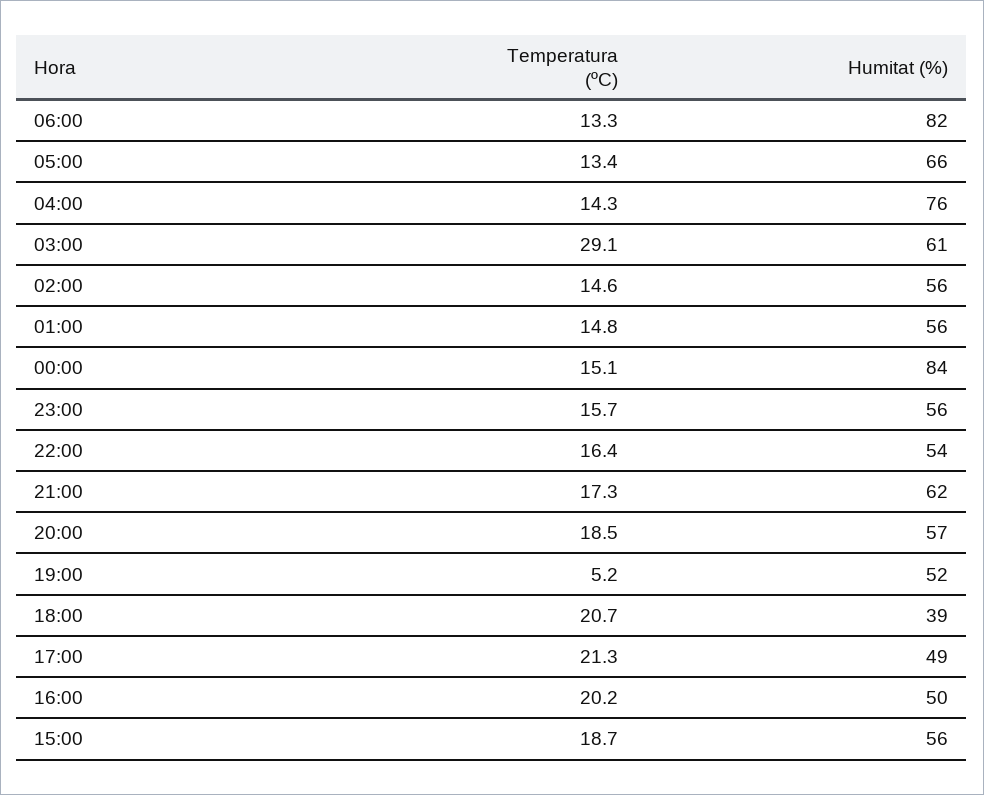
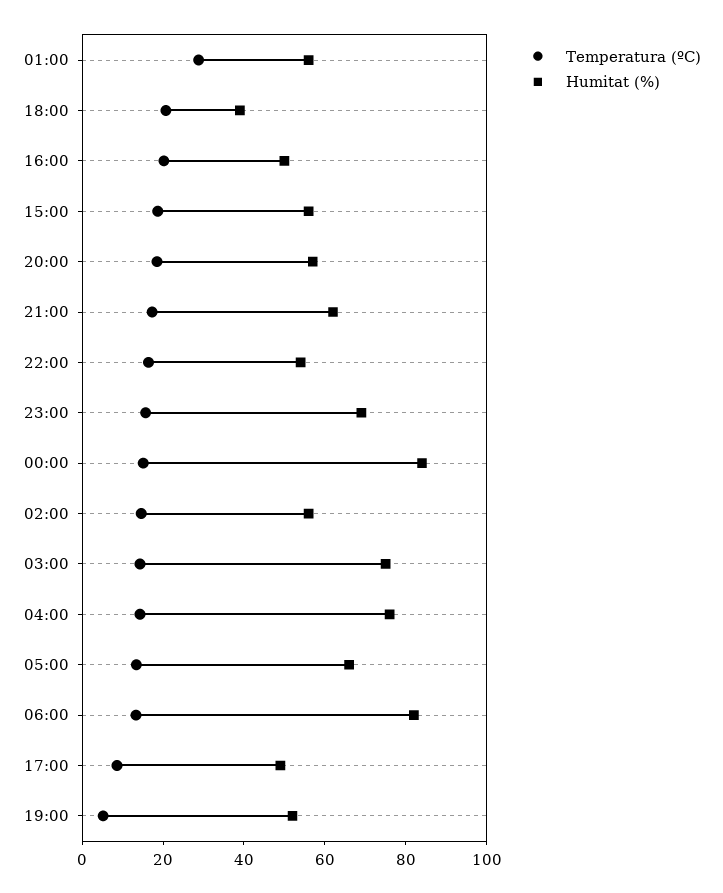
Temperatura (ºC), 03:00: 29.1 -> 15
Humitat (%), 03:00: 61 -> 75
Temperatura (ºC), 01:00: 14.8 -> 30
Humitat (%), 23:00: 56 -> 70
Temperatura (ºC), 17:00: 21.3 -> 10

